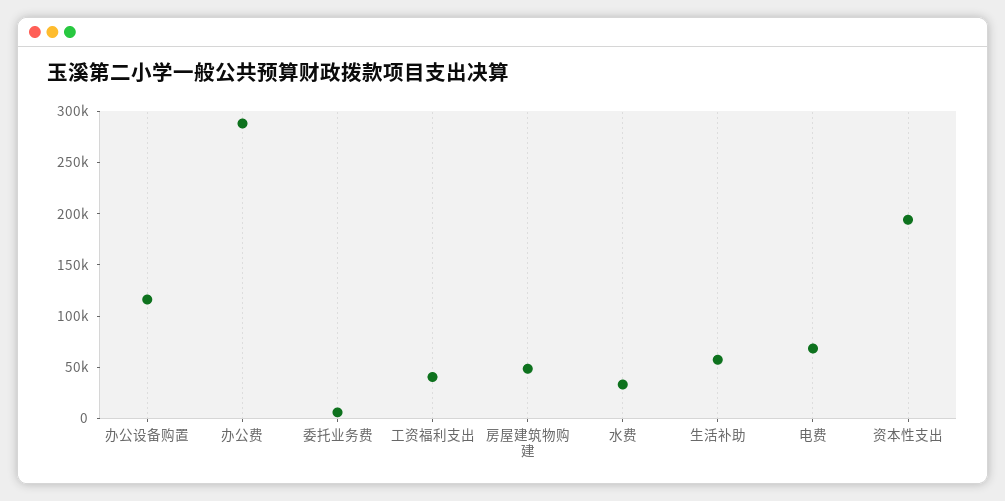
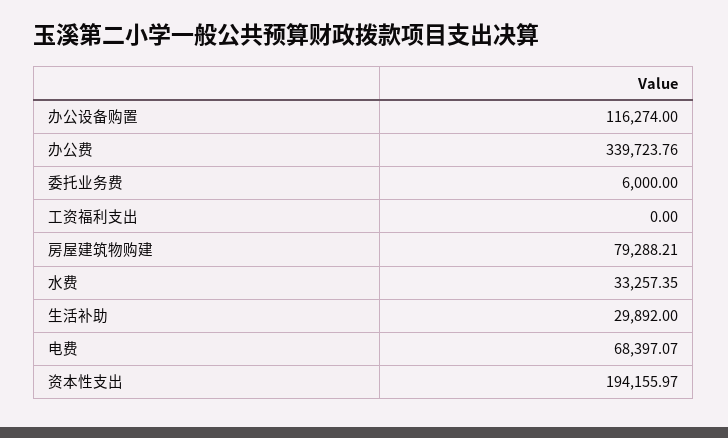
办公费: 290000 -> 339723.76
工资福利支出: 40000 -> 0
房屋建筑物购建: 50000 -> 79288.21
生活补助: 60000 -> 29892

